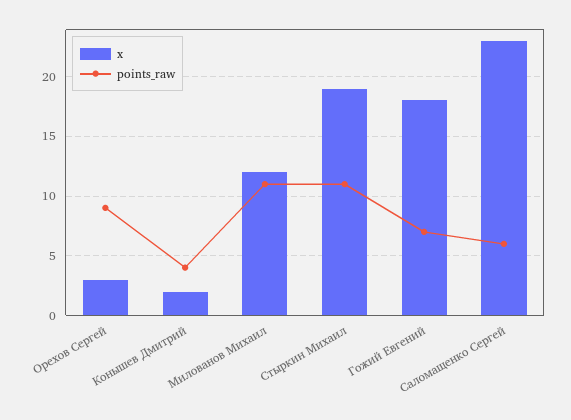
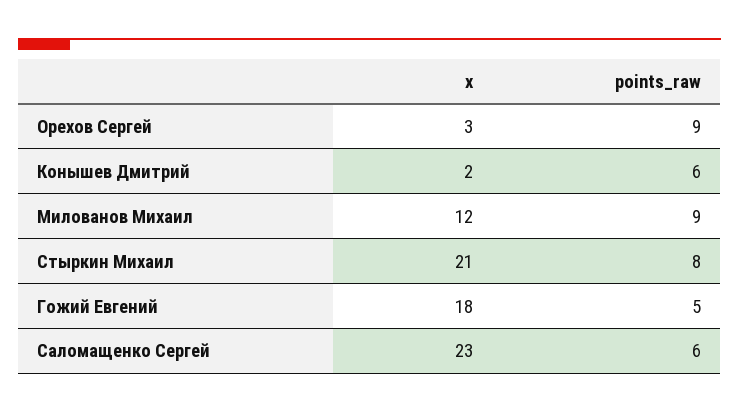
points_raw, Конышев Дмитрий: 4 -> 6
points_raw, Милованов Михаил: 11 -> 9
x, Стыркин Михаил: 19 -> 21
points_raw, Стыркин Михаил: 11 -> 8
points_raw, Гожий Евгений: 7 -> 5

